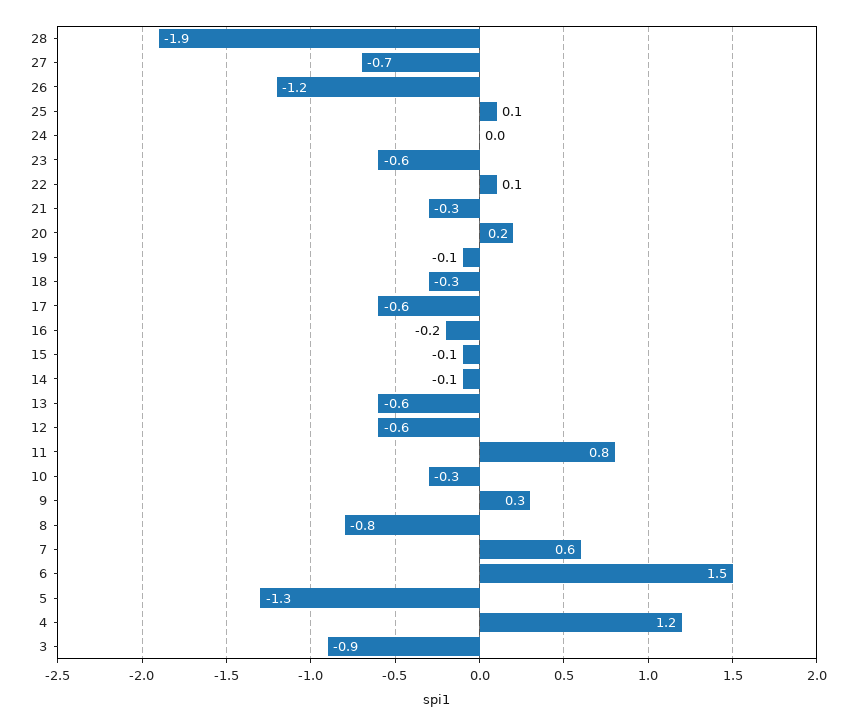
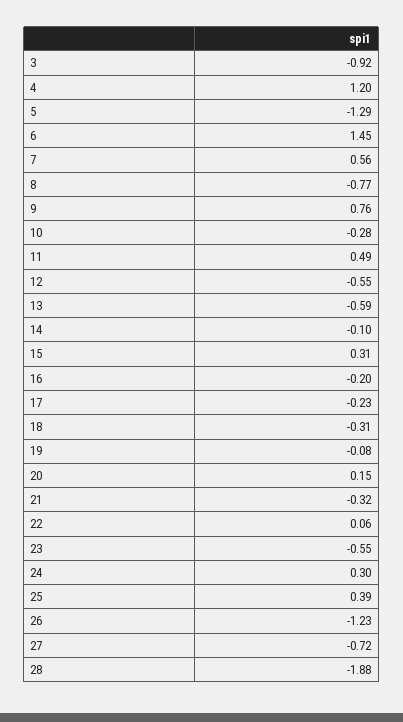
25: 0.1 -> 0.39
24: 0 -> 0.3
17: -0.6 -> -0.23
15: -0.1 -> 0.31
11: 0.8 -> 0.49
9: 0.3 -> 0.76

